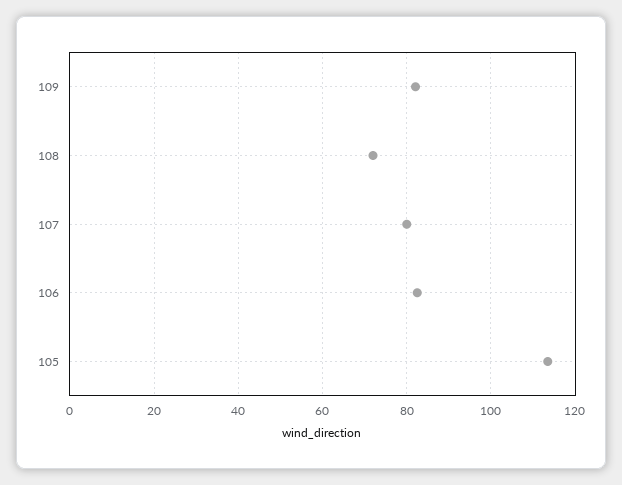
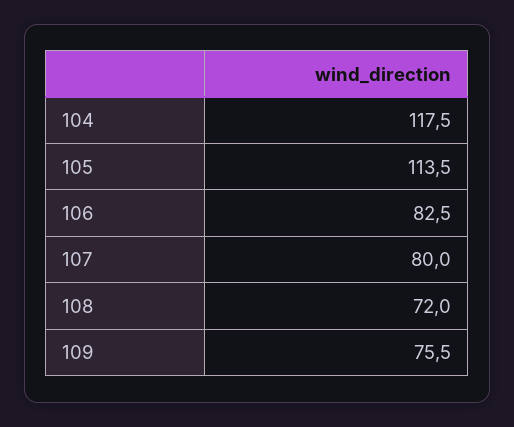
109: 82 -> 75.5
104: none -> 117.5

